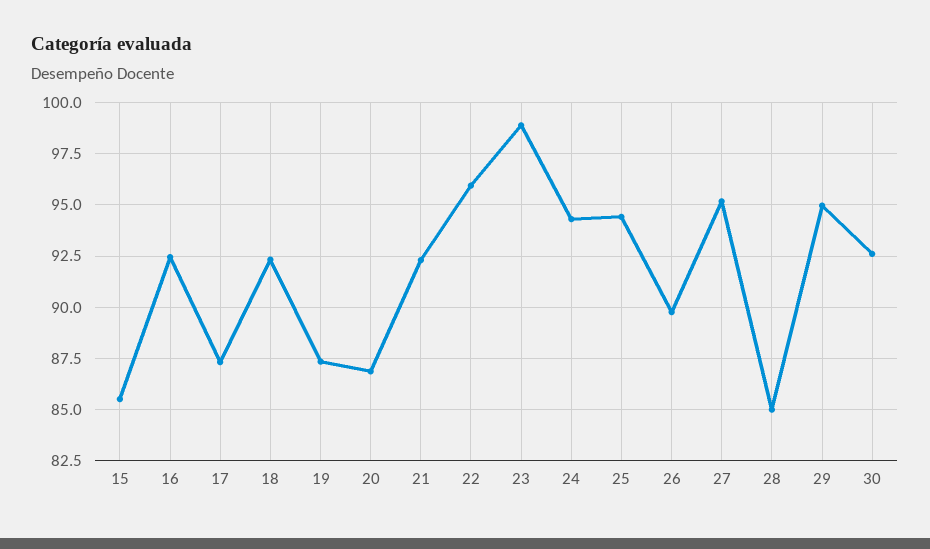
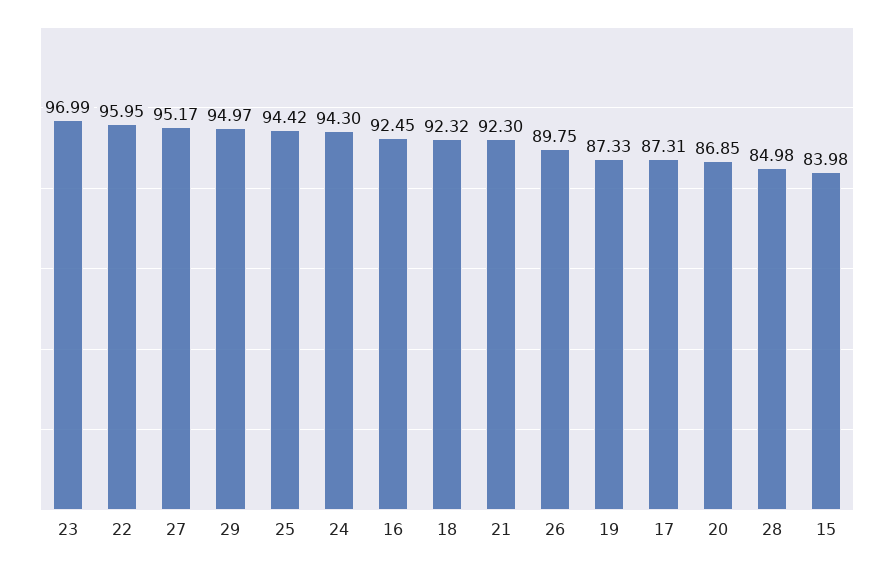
15: 85.5 -> 83.98
23: 99 -> 96.99
30: 92.5 -> none

